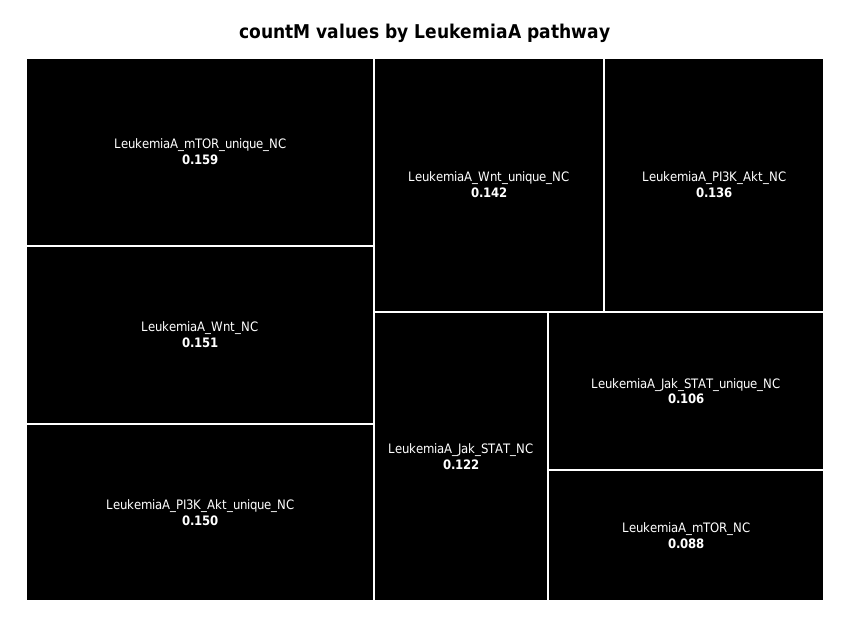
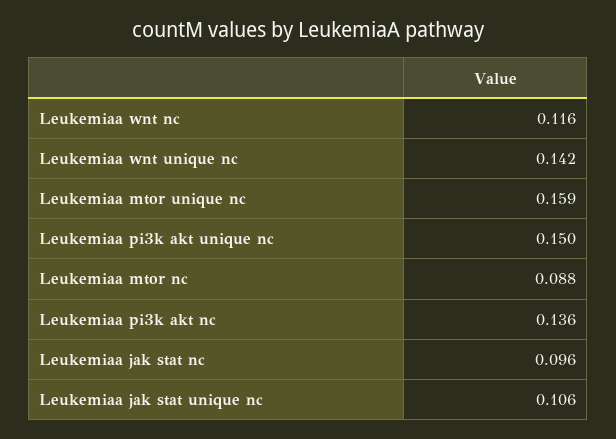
LeukemiaA_Wnt_NC: 0.151 -> 0.116
LeukemiaA_Jak_STAT_NC: 0.122 -> 0.096

